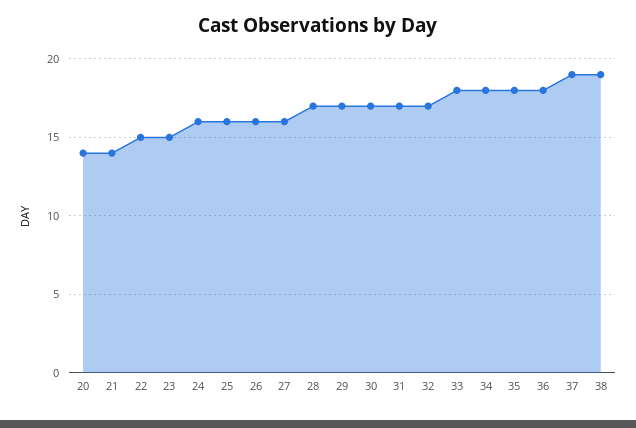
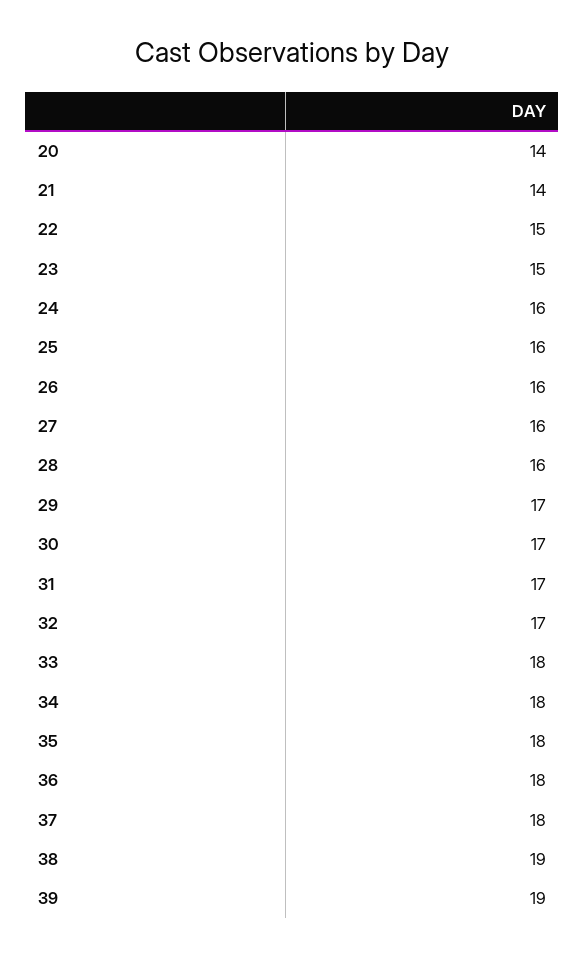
28: 17 -> 16
37: 19 -> 18
39: none -> 19

